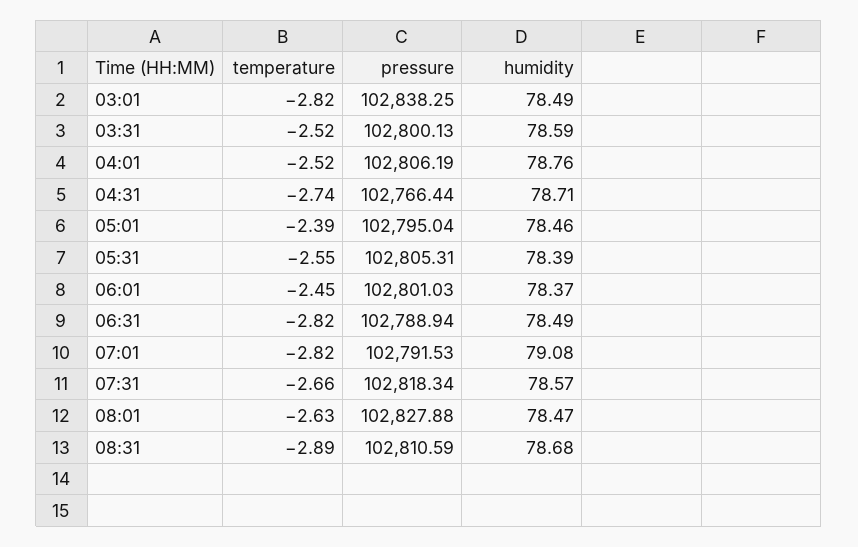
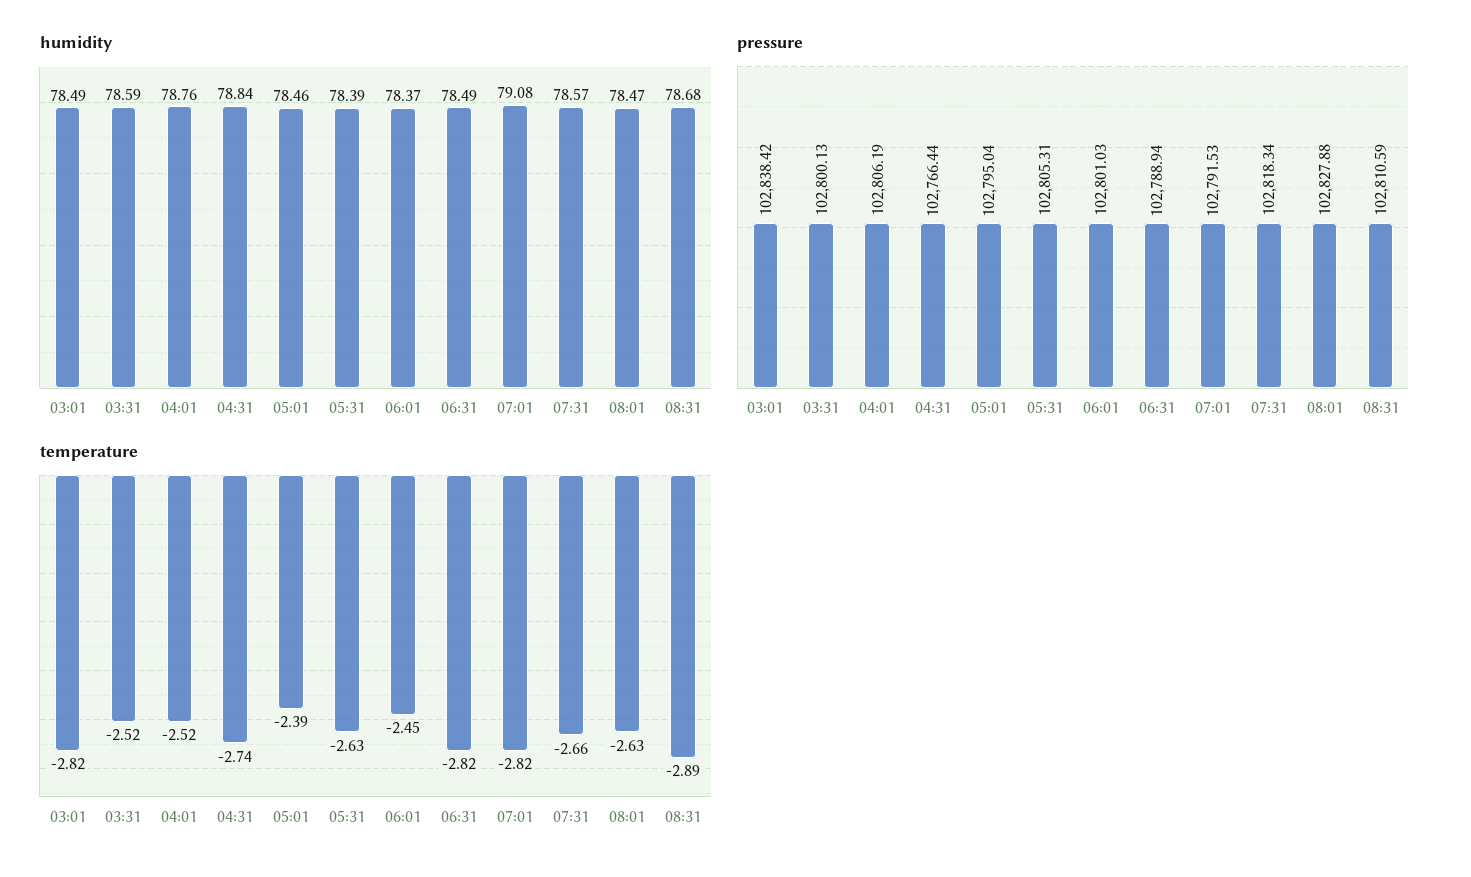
pressure, 03:01: 102838.25 -> 102838.42
humidity, 04:31: 78.71 -> 78.84
temperature, 05:31: -2.55 -> -2.63

